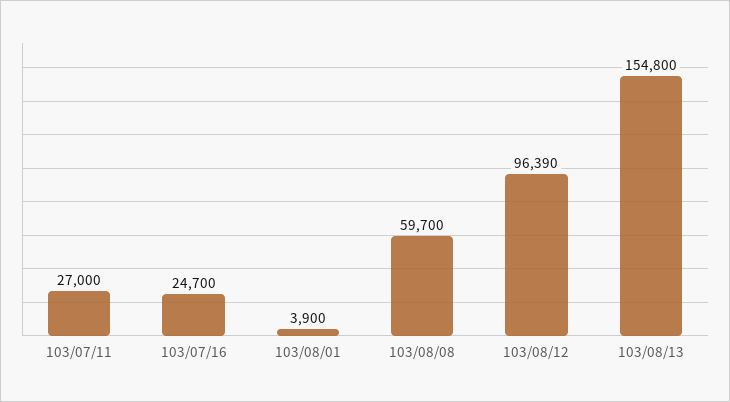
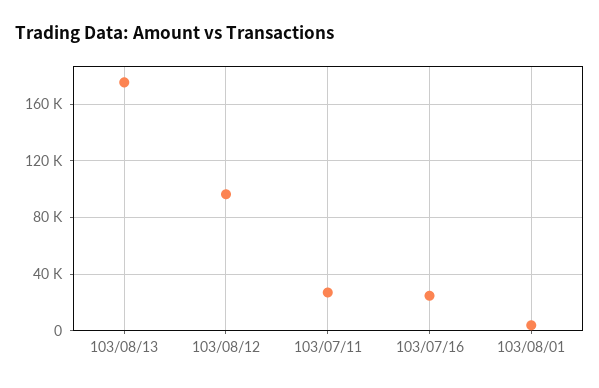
103/08/08: 59700 -> none
103/08/13: 154800 -> 175000

